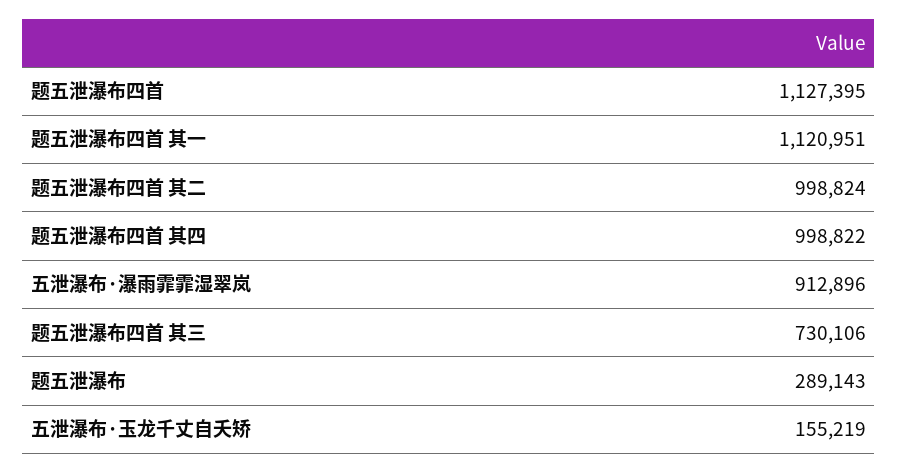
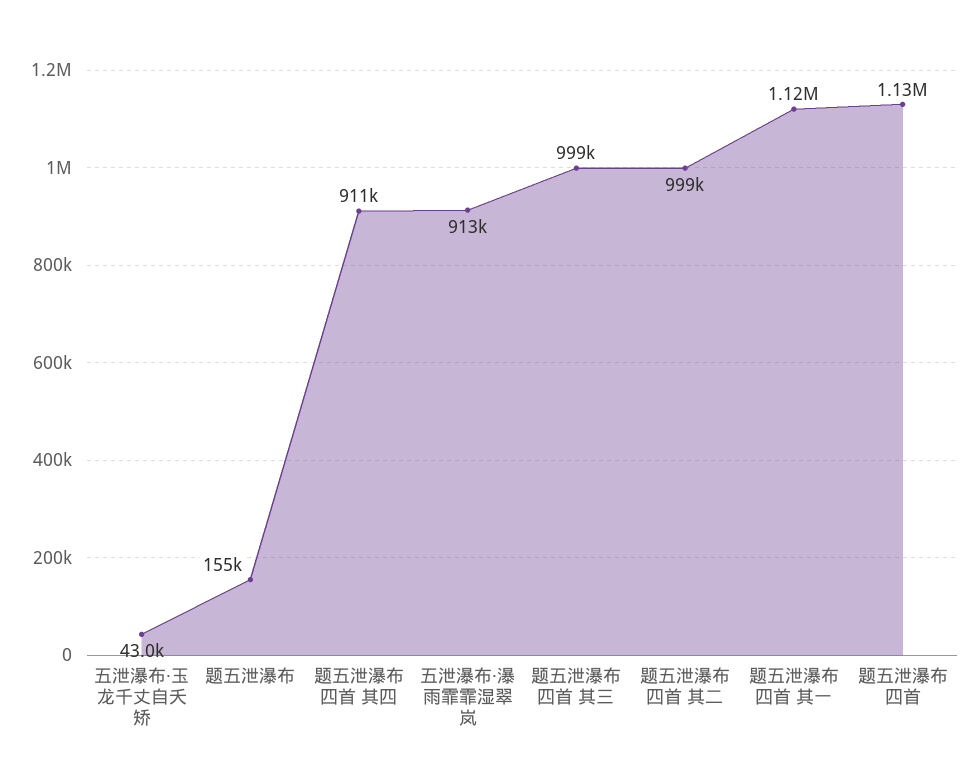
题五泄瀑布四首 其四: 998822 -> 911000
题五泄瀑布四首 其三: 730106 -> 999000
题五泄瀑布: 289143 -> 155000
五泄瀑布·玉龙千丈自夭矫: 155219 -> 43000

